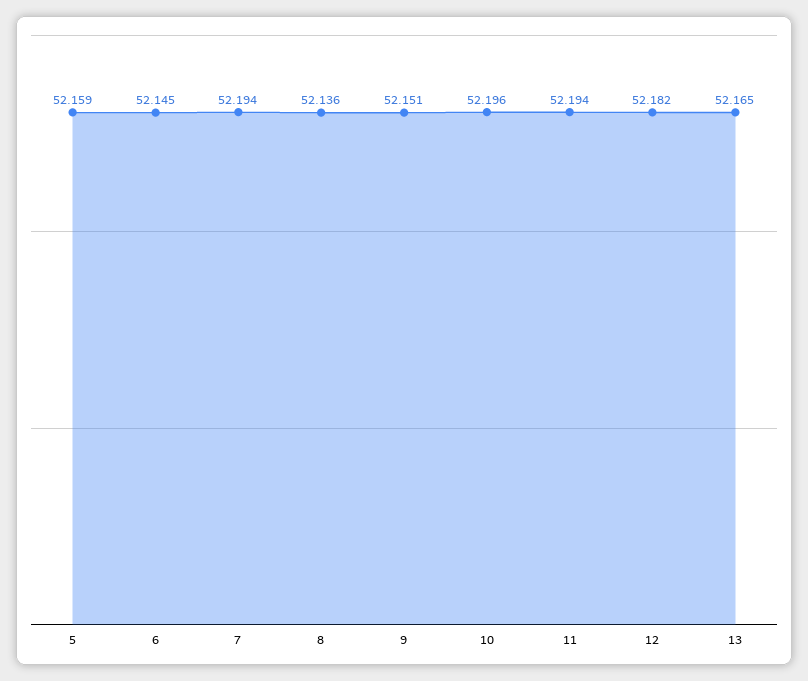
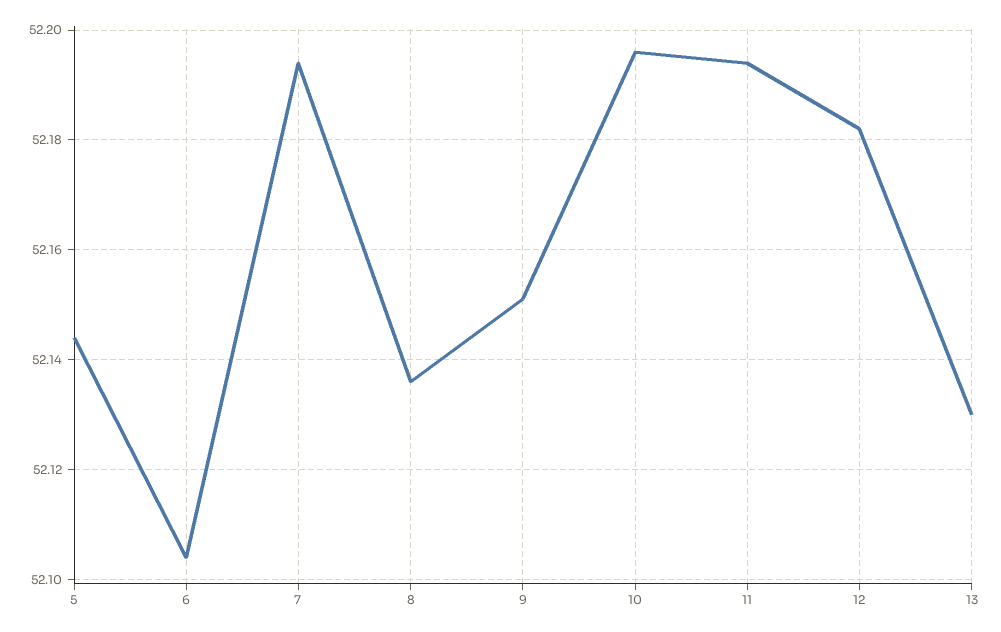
5: 52.159 -> 52.145
6: 52.145 -> 52.105
13: 52.165 -> 52.13

